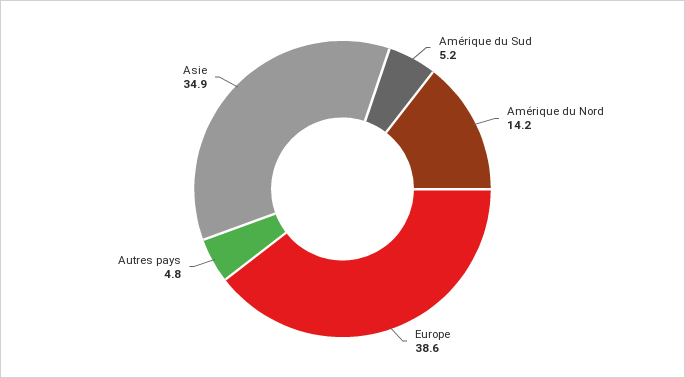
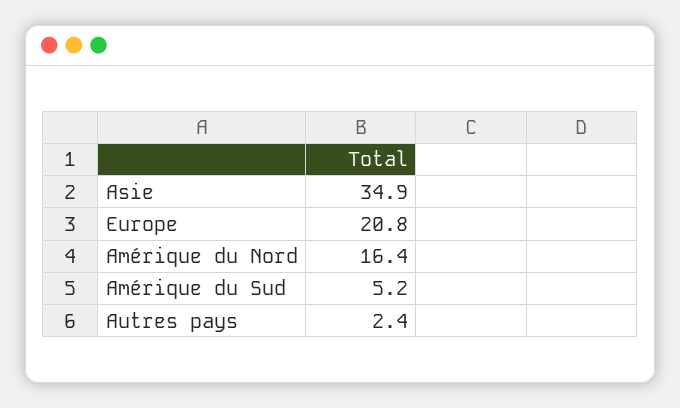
Amérique du Nord: 14.2 -> 16.4
Europe: 38.6 -> 20.8
Autres pays: 4.8 -> 2.4

